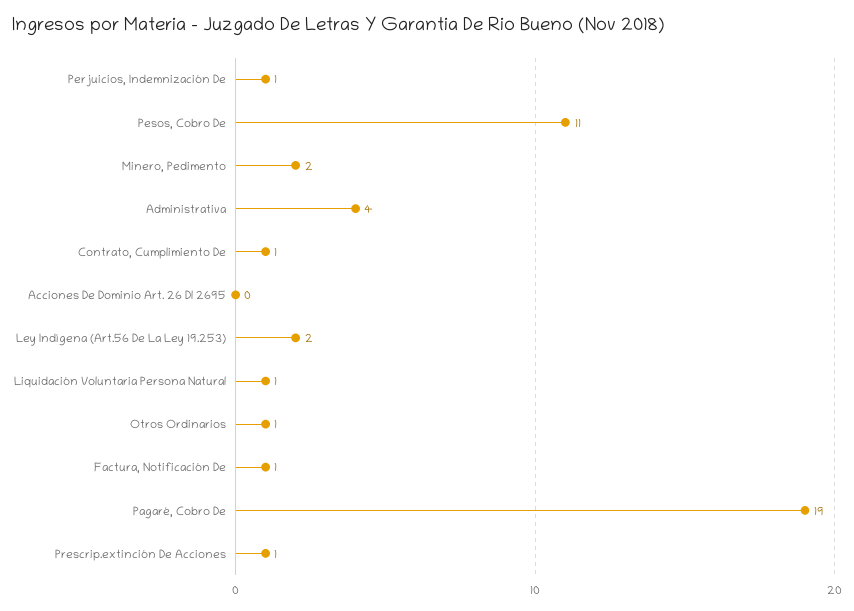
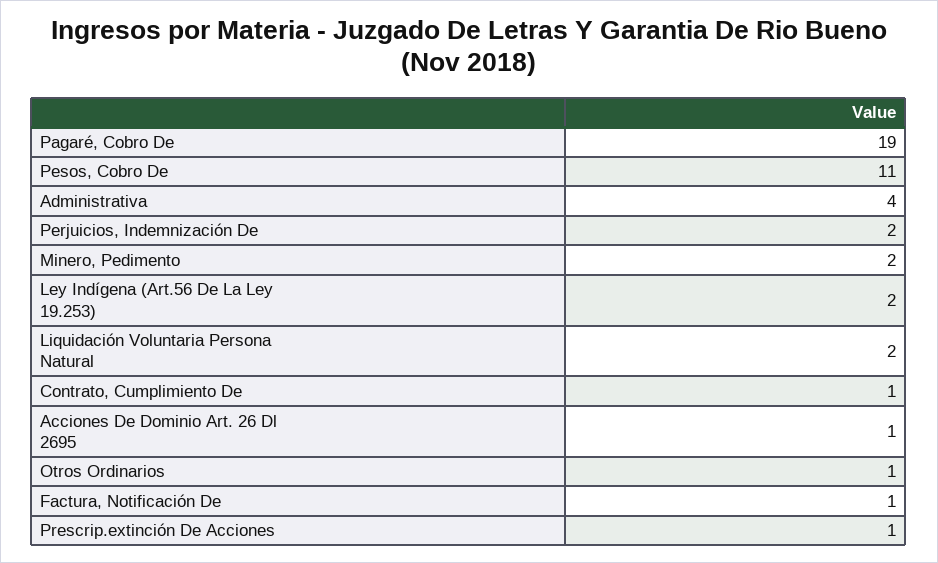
Perjuicios, Indemnización De: 1 -> 2
Acciones De Dominio Art. 26 Dl 2695: 0 -> 1
Liquidación Voluntaria Persona Natural: 1 -> 2

